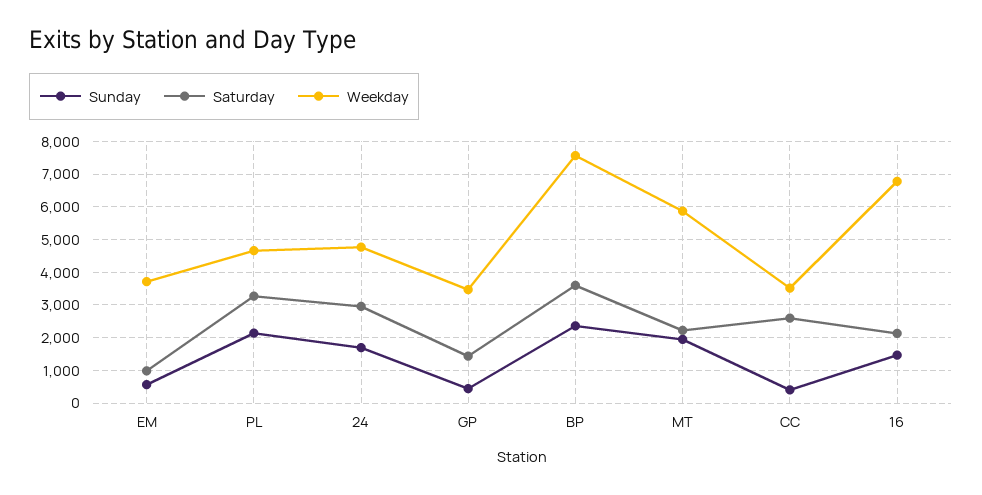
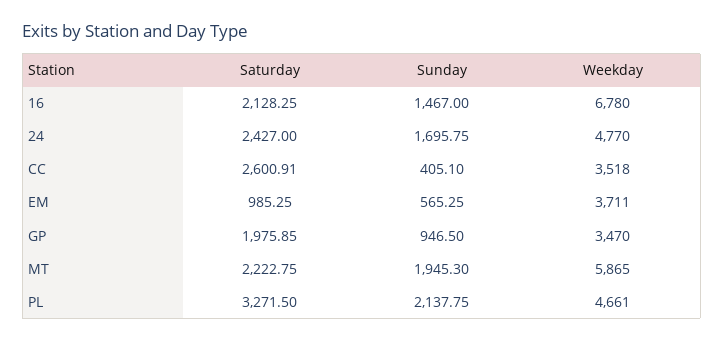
Saturday, 24: 3000 -> 2427
Sunday, GP: 400 -> 946.5
Saturday, GP: 1400 -> 1975.85
Sunday, BP: 2400 -> none
Saturday, BP: 3600 -> none
Weekday, BP: 7600 -> none

